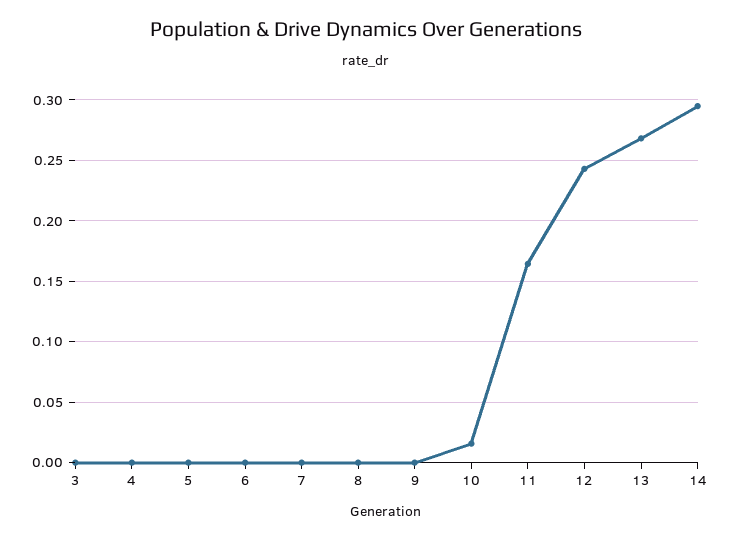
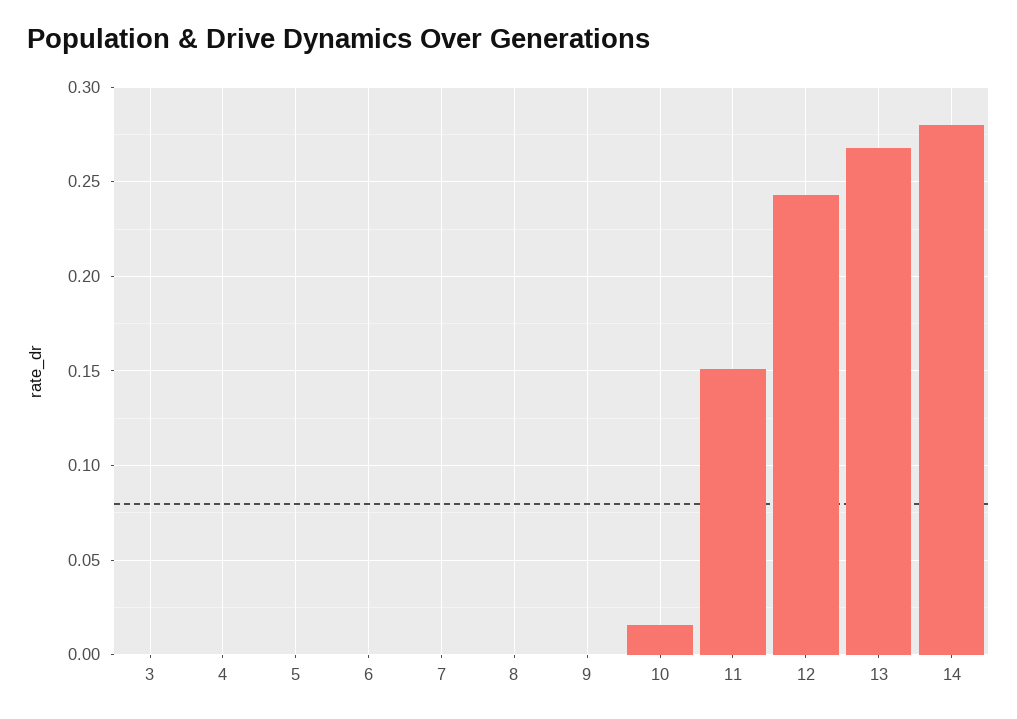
11: 0.165 -> 0.15
14: 0.295 -> 0.28

